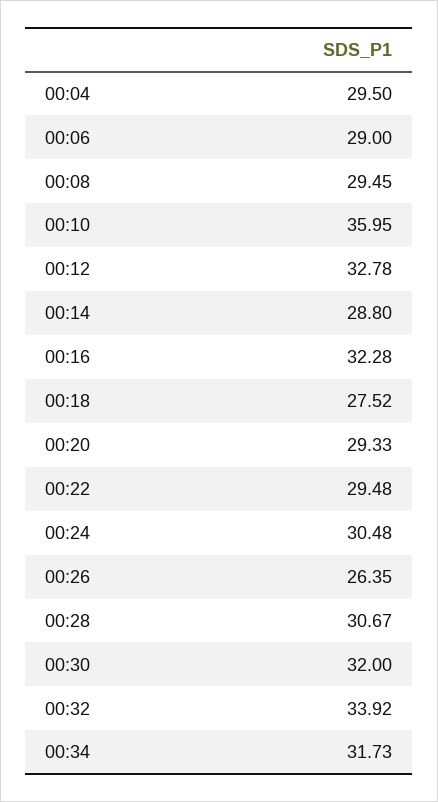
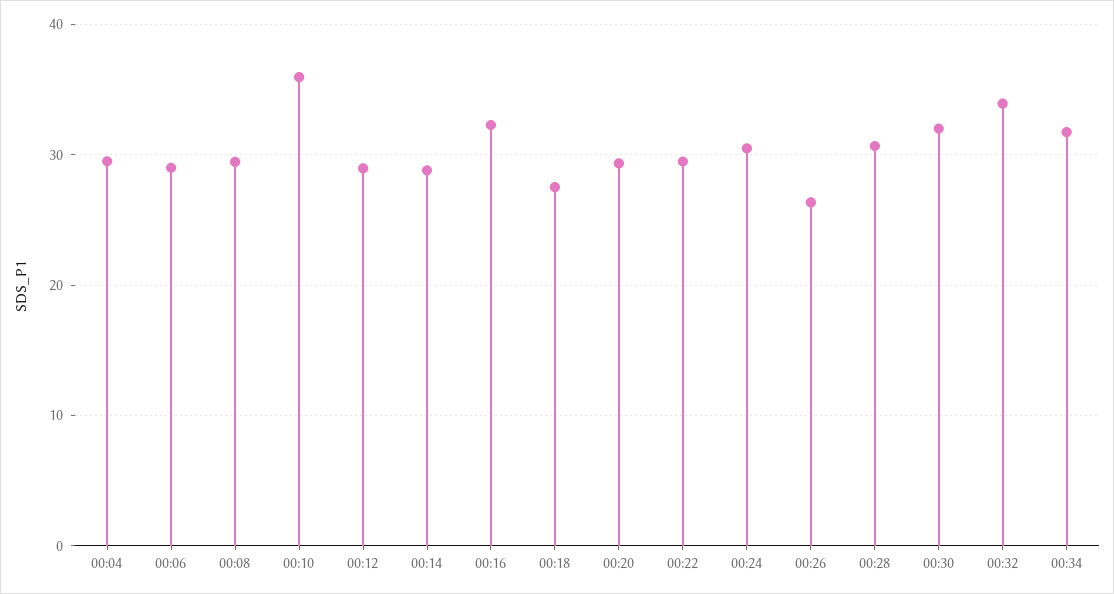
00:12: 32.78 -> 29

